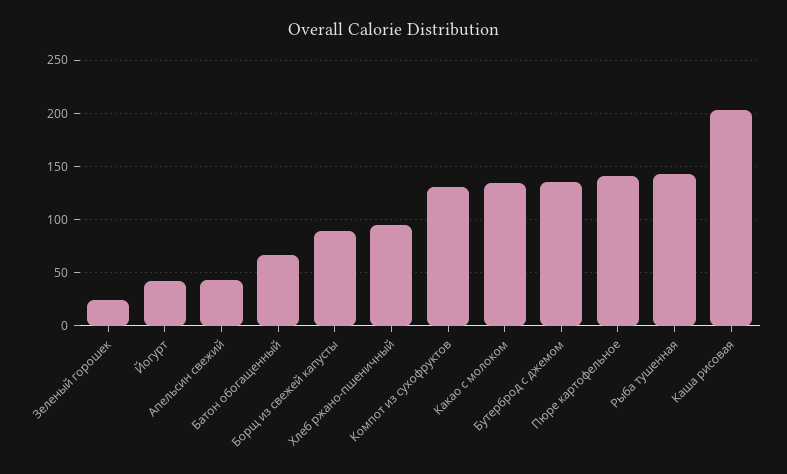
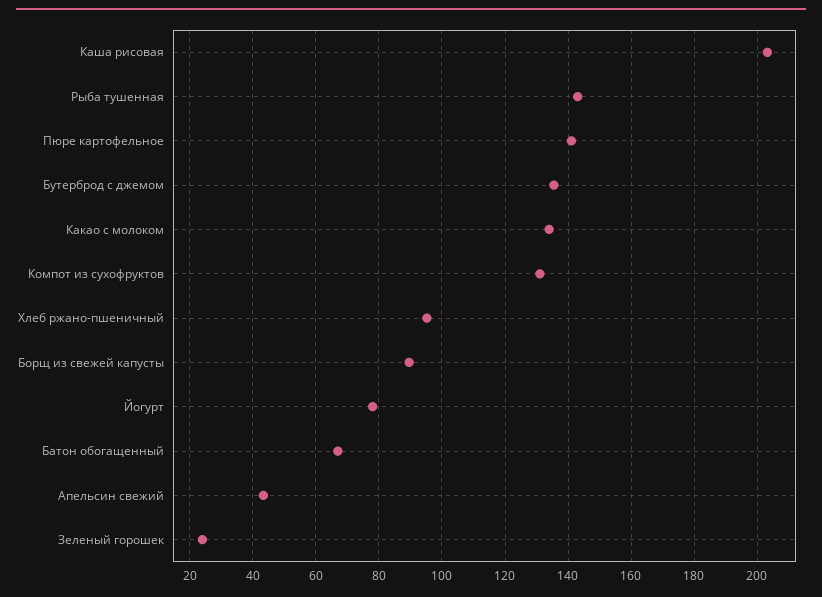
Йогурт: 40 -> 78

